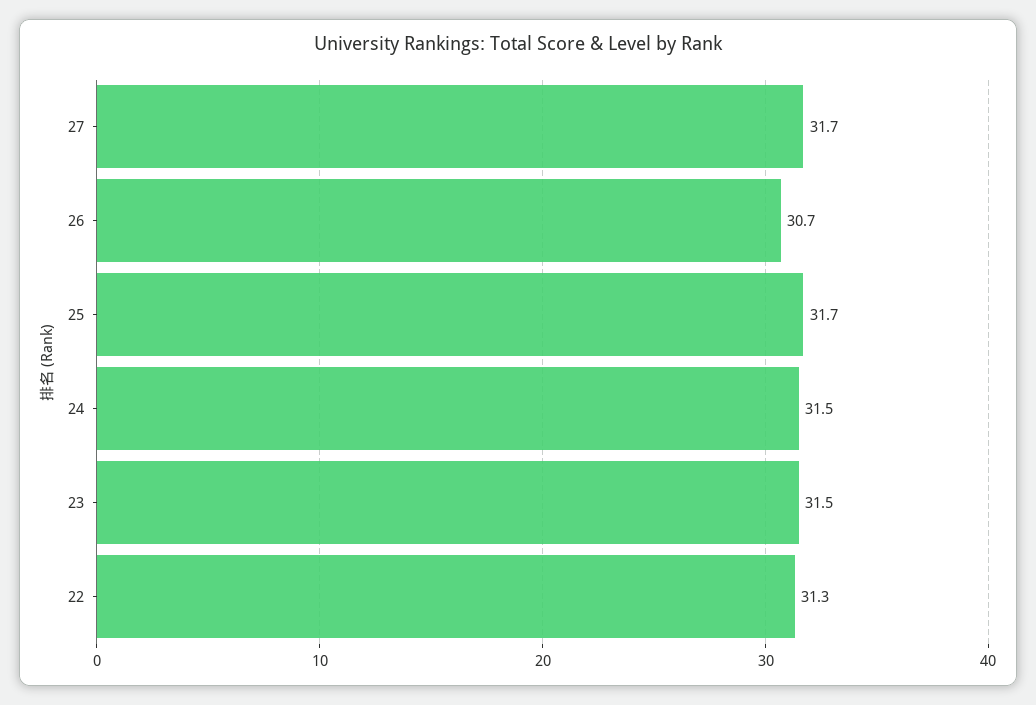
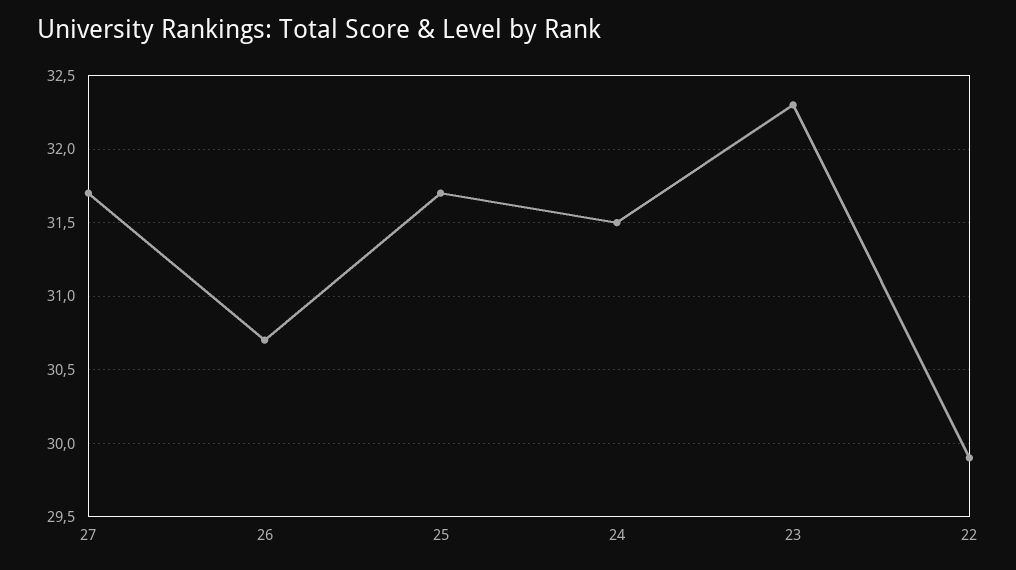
23: 31.5 -> 32.3
22: 31.3 -> 29.9

